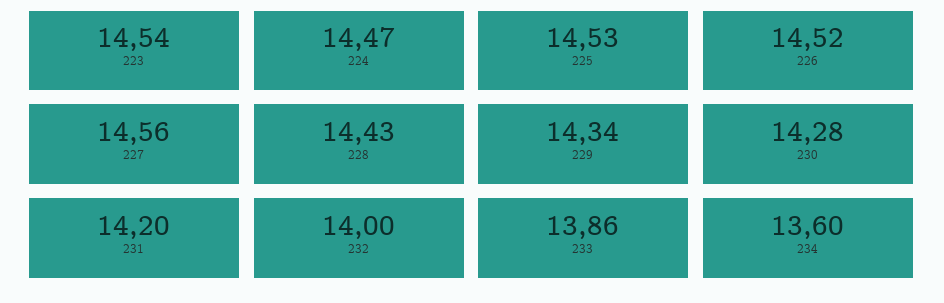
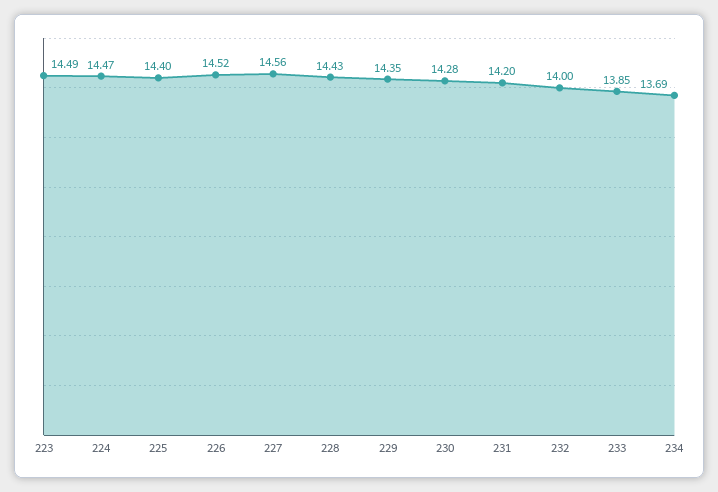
223: 14.54 -> 14.49
225: 14.53 -> 14.4
229: 14.34 -> 14.35
233: 13.86 -> 13.85
234: 13.6 -> 13.69

